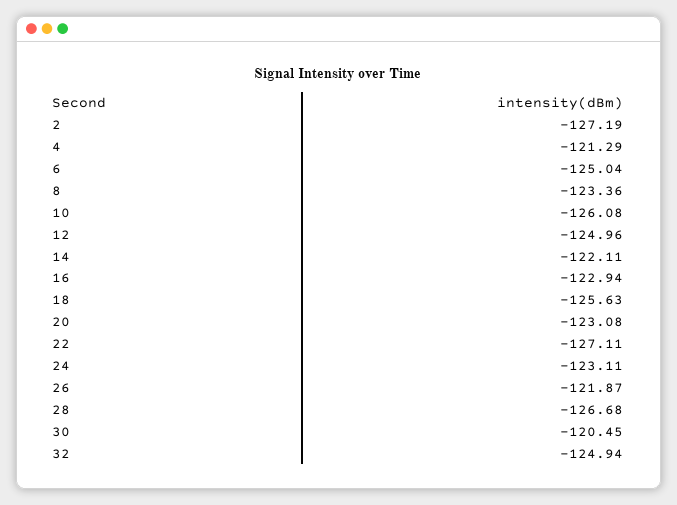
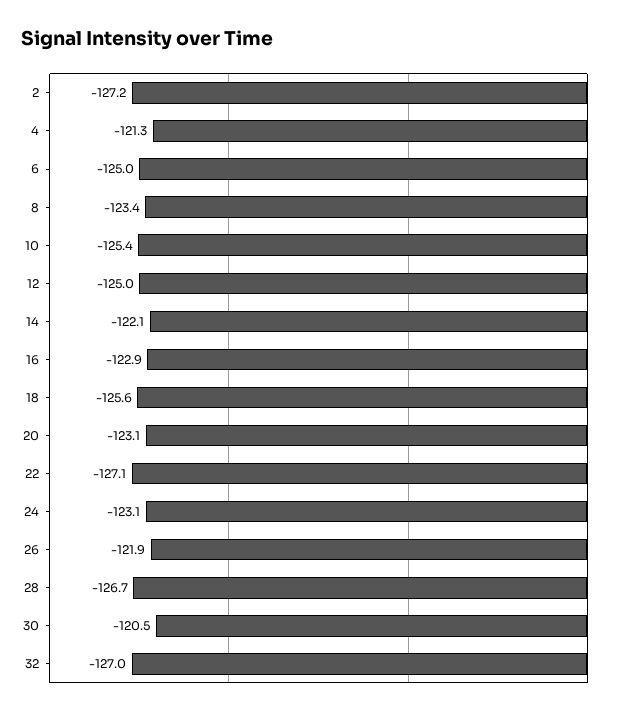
10: -126.08 -> -125.4
32: -124.94 -> -127

